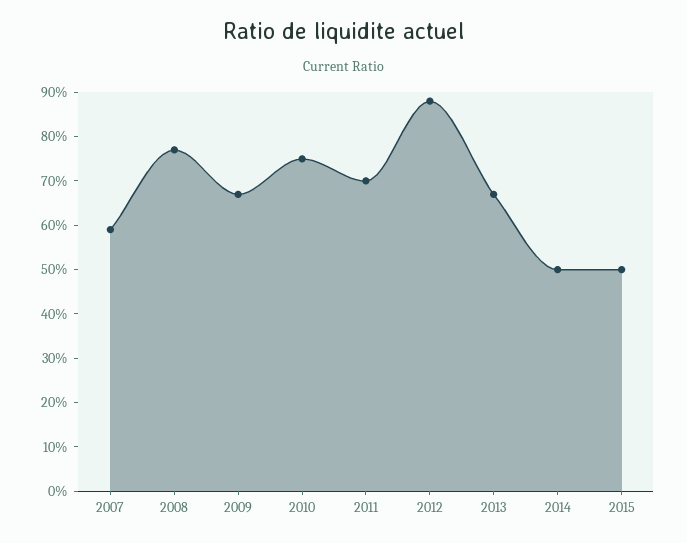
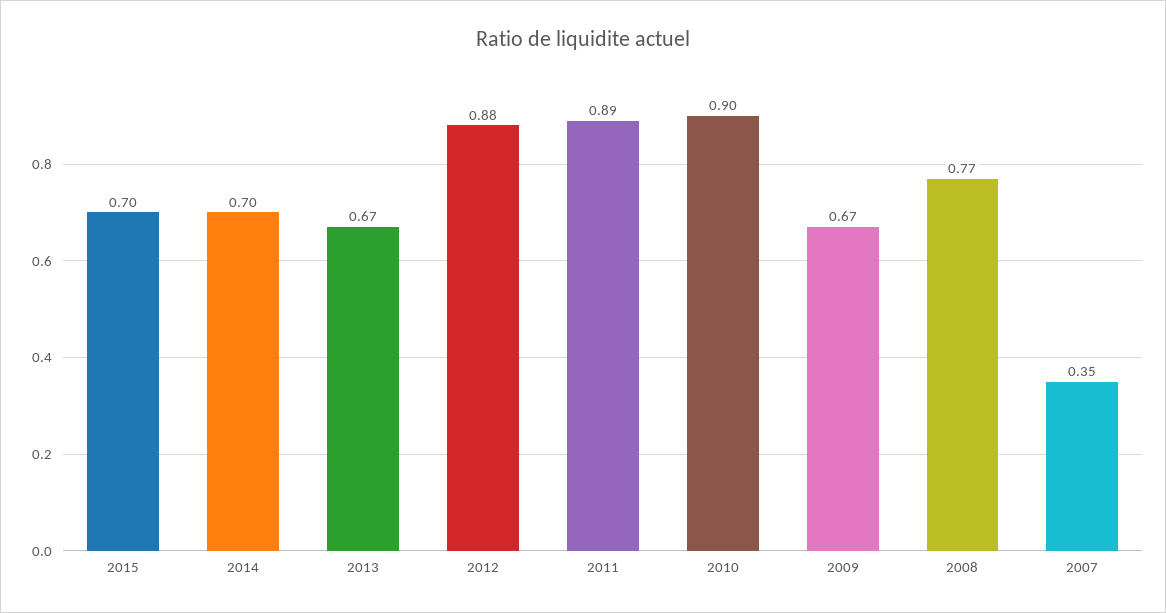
2007: 0.6 -> 0.35
2010: 0.75 -> 0.9
2011: 0.7 -> 0.89
2014: 0.5 -> 0.7
2015: 0.5 -> 0.7

